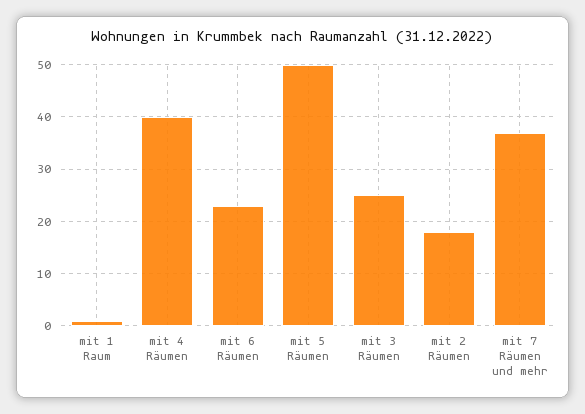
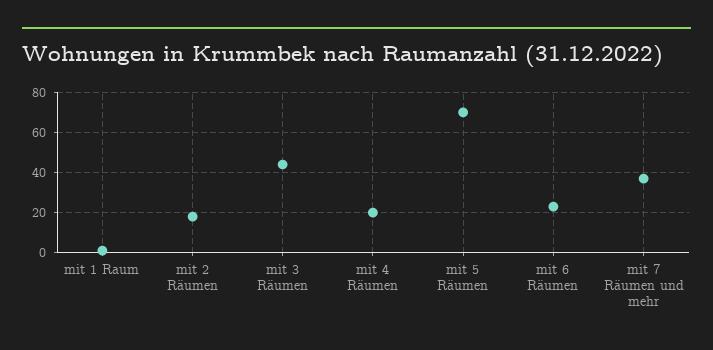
mit 4 Räumen: 40 -> 20
mit 5 Räumen: 50 -> 70
mit 3 Räumen: 25 -> 45

